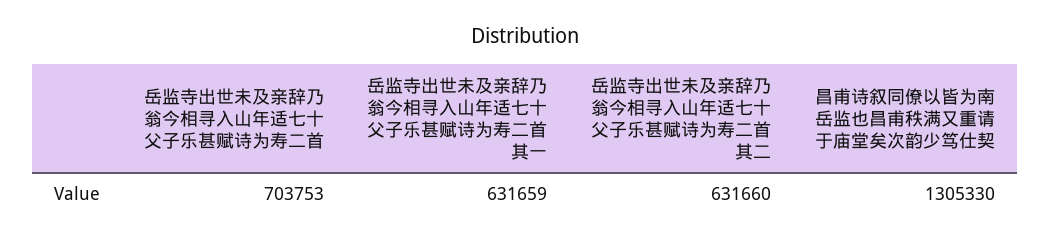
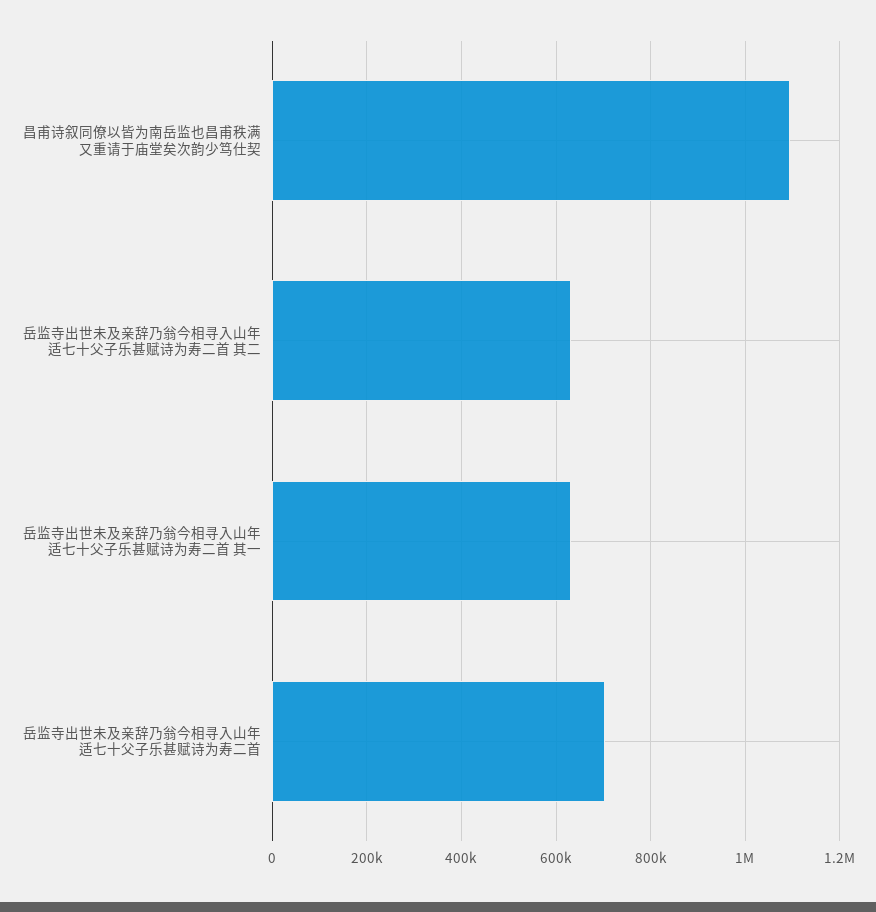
昌甫诗叙同僚以皆为南岳监也昌甫秩满又重请于庙堂矣次韵少笃仕契: 1305330 -> 1100000

